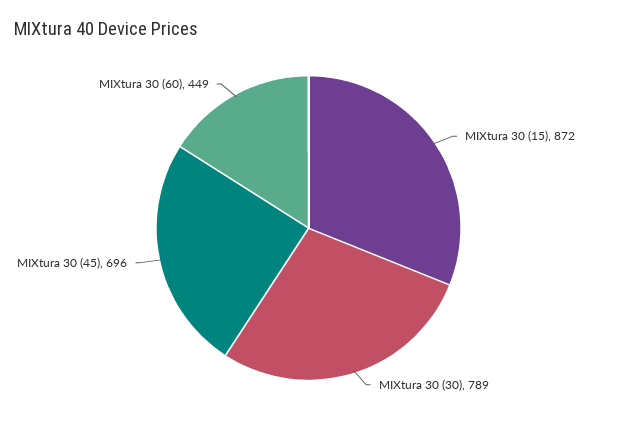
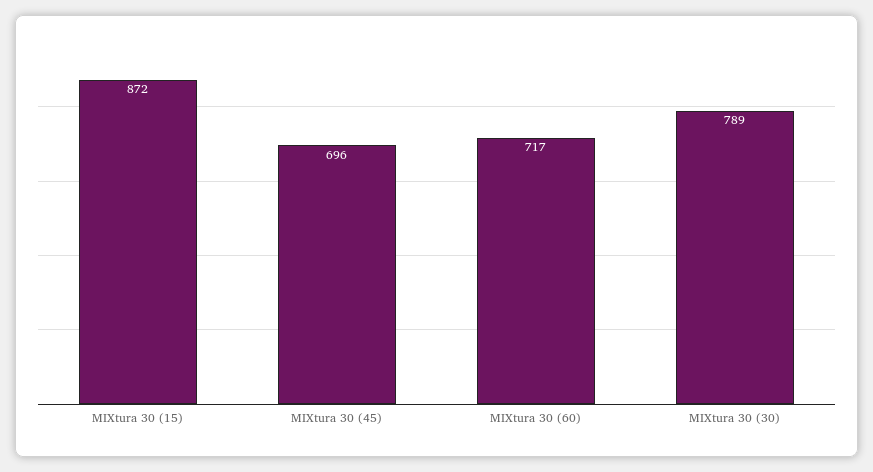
MIXtura 30 (60): 449 -> 717

